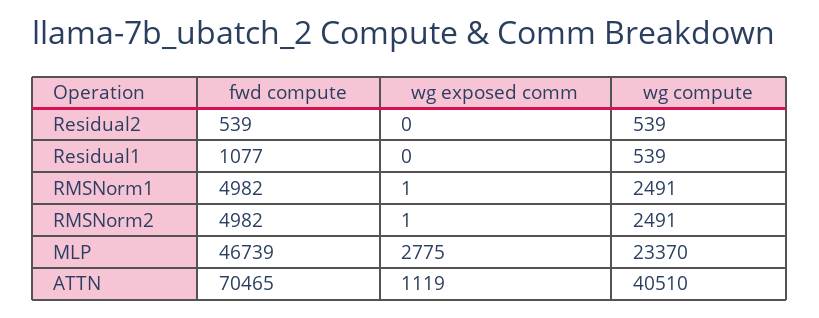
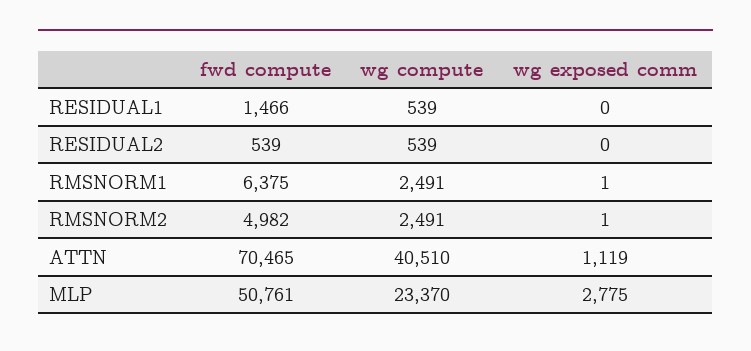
fwd compute, Residual1: 1077 -> 1466
fwd compute, RMSNorm1: 4982 -> 6375
fwd compute, MLP: 46739 -> 50761

